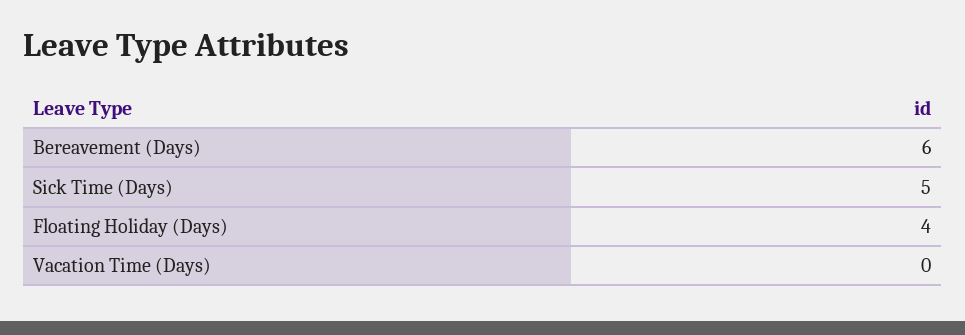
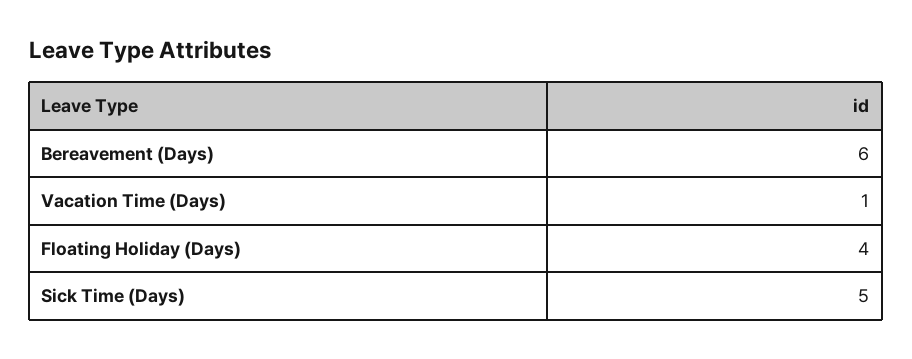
Vacation Time (Days): 0 -> 1

